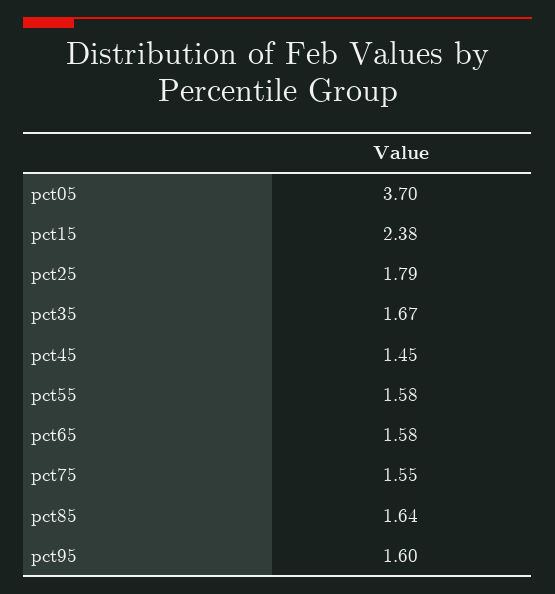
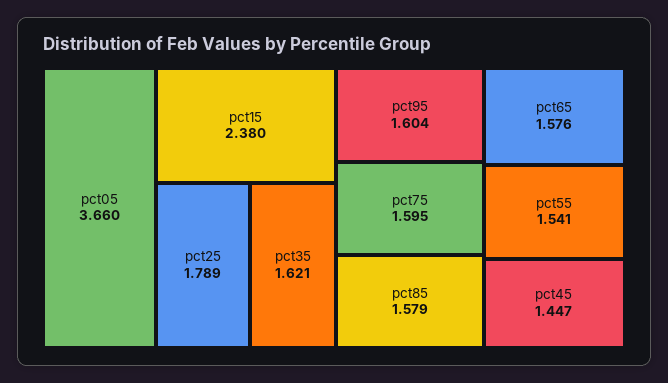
pct05: 3.7 -> 3.66
pct35: 1.67 -> 1.621
pct55: 1.58 -> 1.541
pct75: 1.55 -> 1.595
pct85: 1.64 -> 1.579

